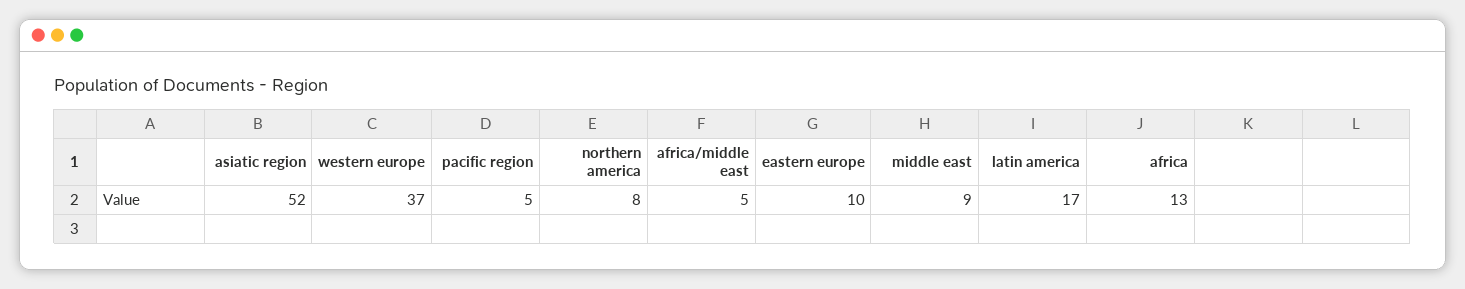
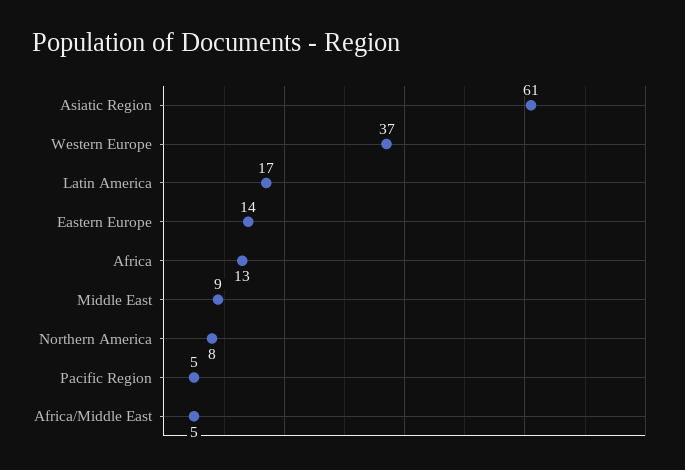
asiatic region: 52 -> 61
eastern europe: 10 -> 14

